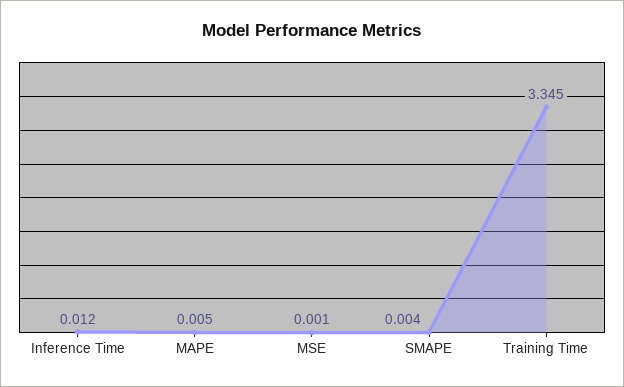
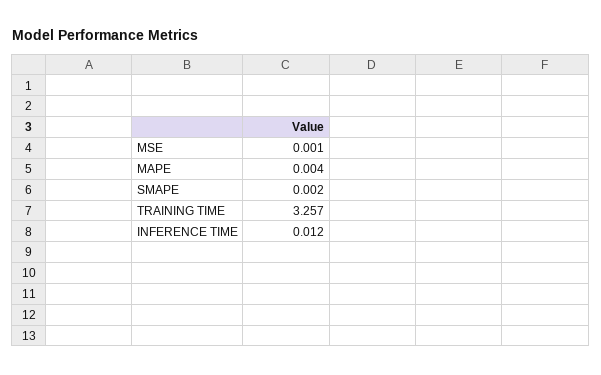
MAPE: 0.005 -> 0.004
SMAPE: 0.004 -> 0.002
Training Time: 3.345 -> 3.257

